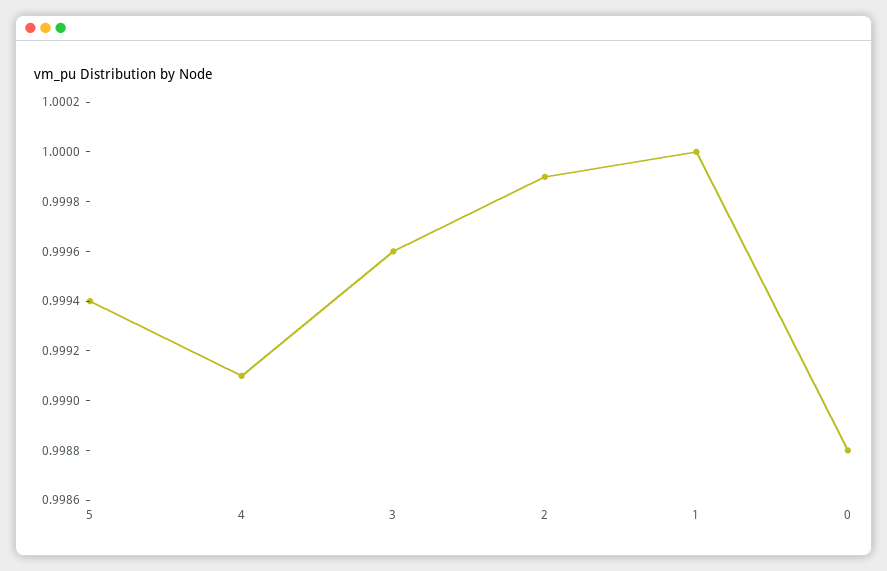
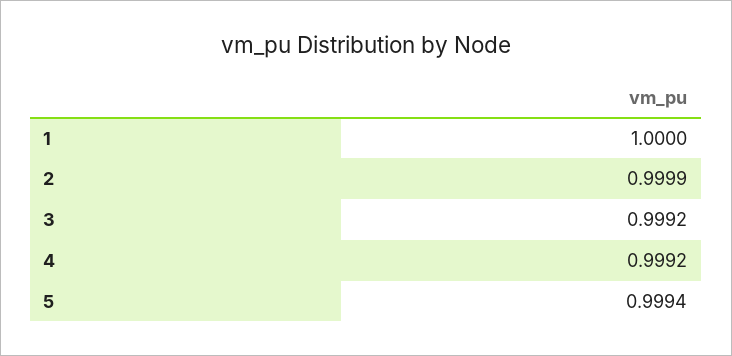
4: 0.9991 -> 0.9992
3: 0.9996 -> 0.9992
0: 0.9988 -> none

